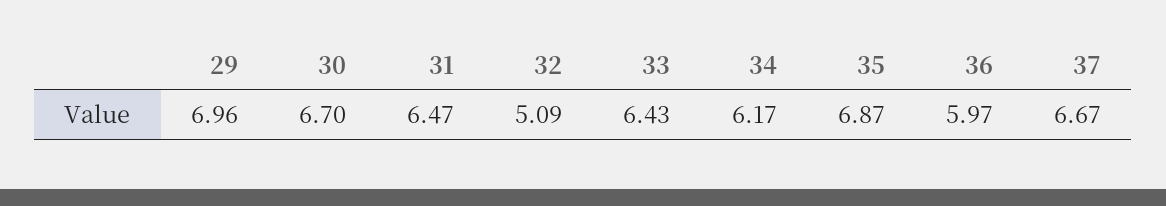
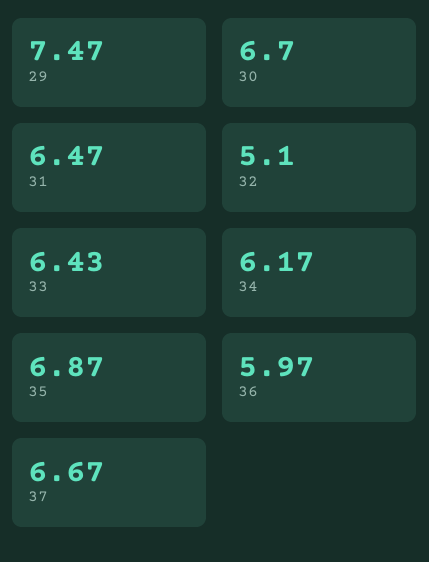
29: 6.96 -> 7.47
32: 5.09 -> 5.1

